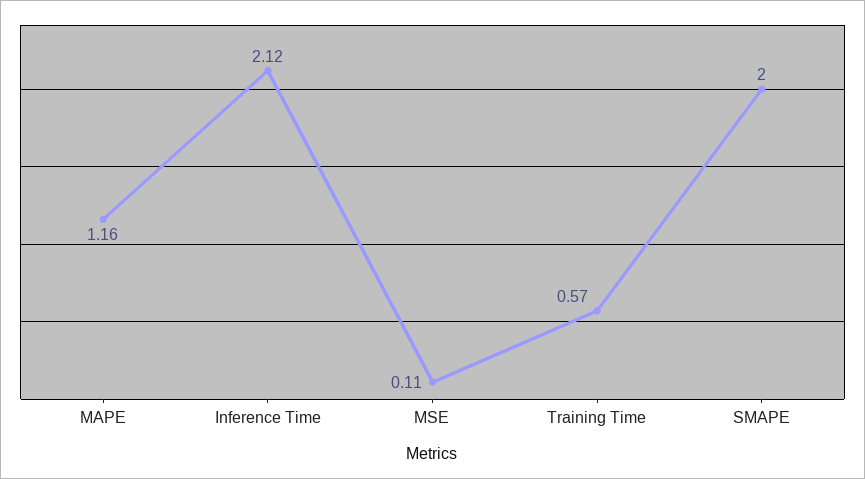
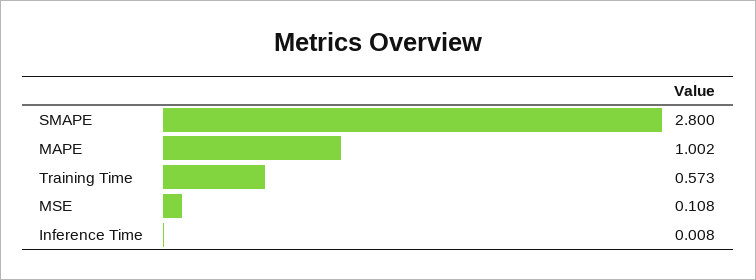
MAPE: 1.16 -> 1.002
Inference Time: 2.12 -> 0.008
SMAPE: 2 -> 2.8

